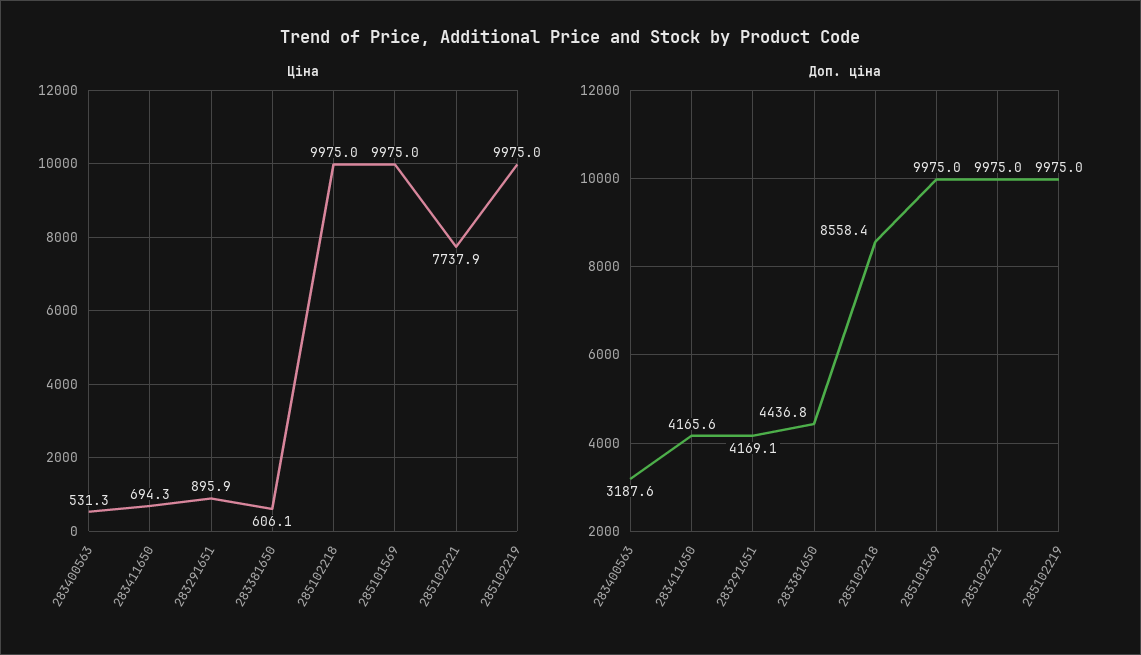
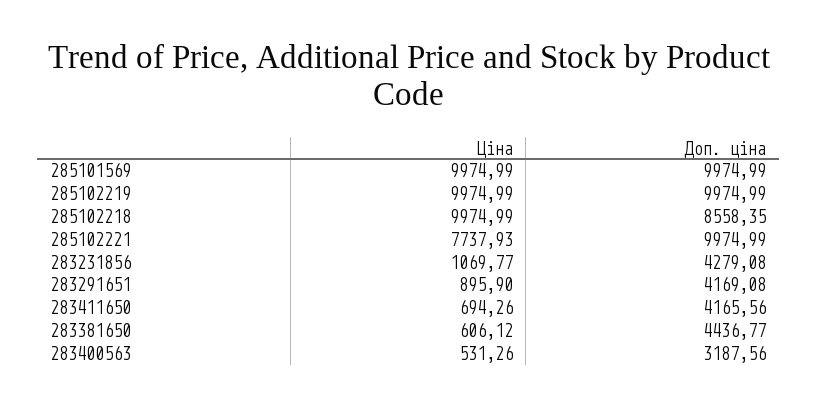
Ціна, 283231856: none -> 1069.77
Доп. ціна, 283231856: none -> 4279.08

